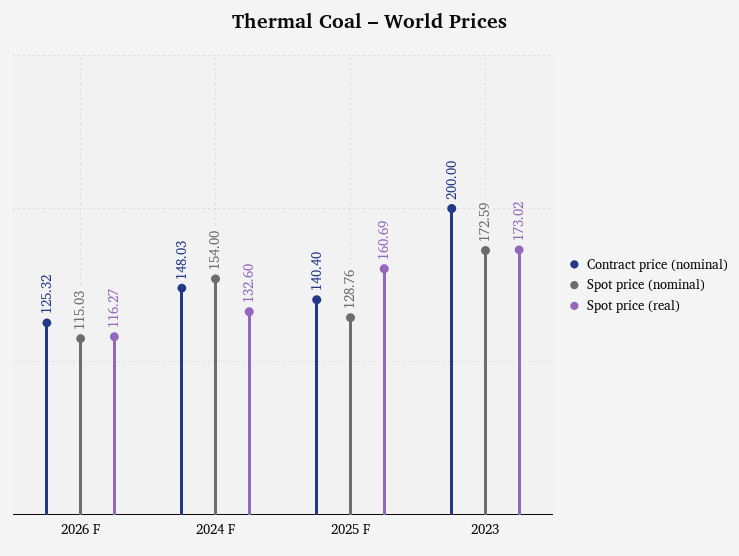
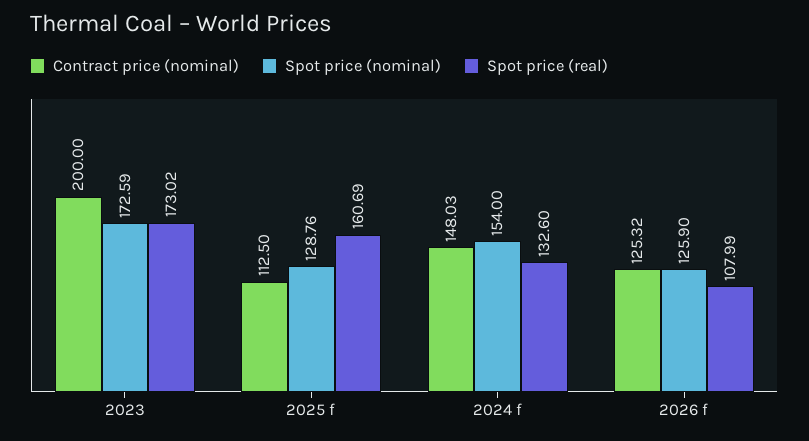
Spot price (nominal), 2026 F: 115.03 -> 125.9
Spot price (real), 2026 F: 116.27 -> 107.99
Contract price (nominal), 2025 F: 140.4 -> 112.5

